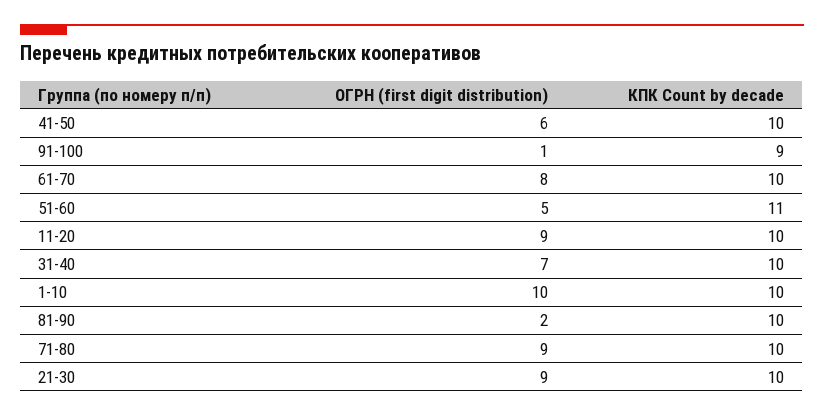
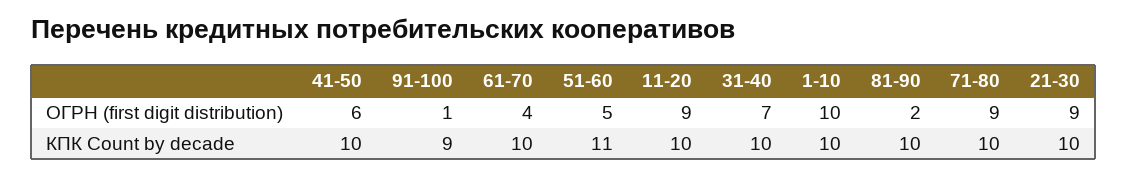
ОГРН (first digit distribution), 61-70: 8 -> 4

